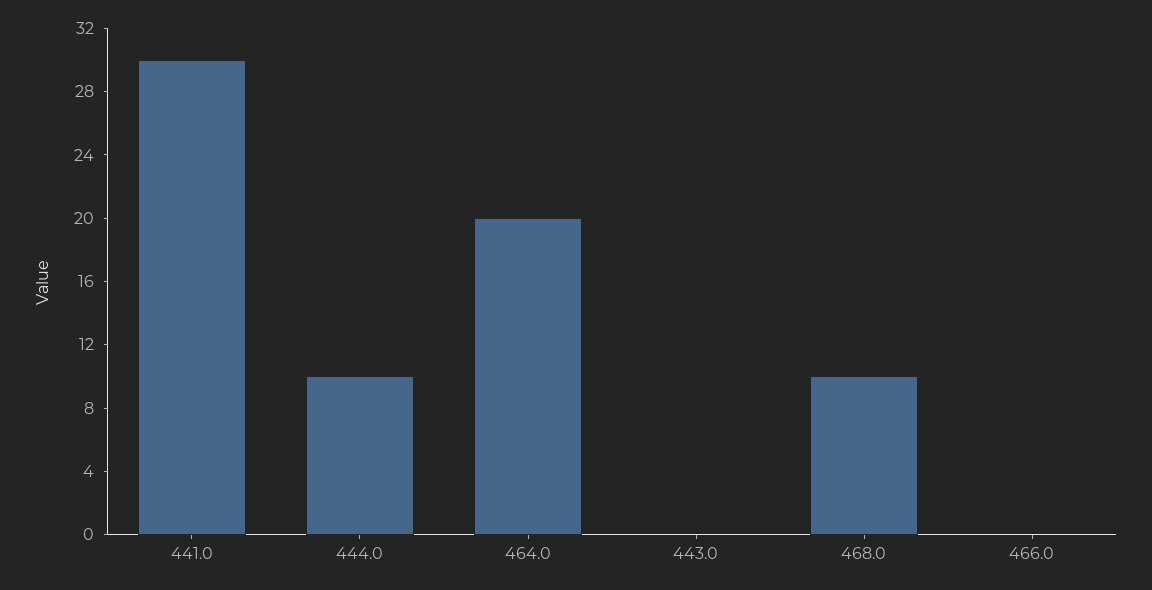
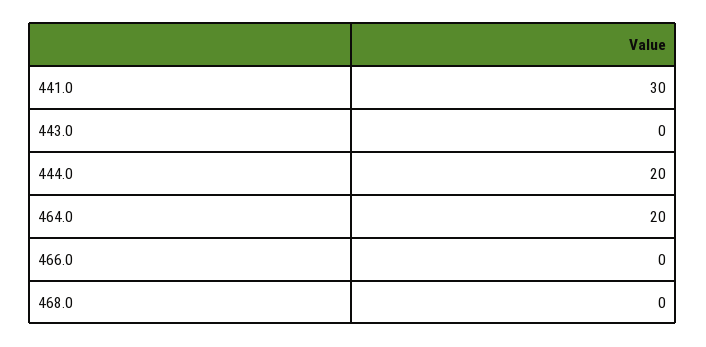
444.0: 10 -> 20
468.0: 10 -> 0

